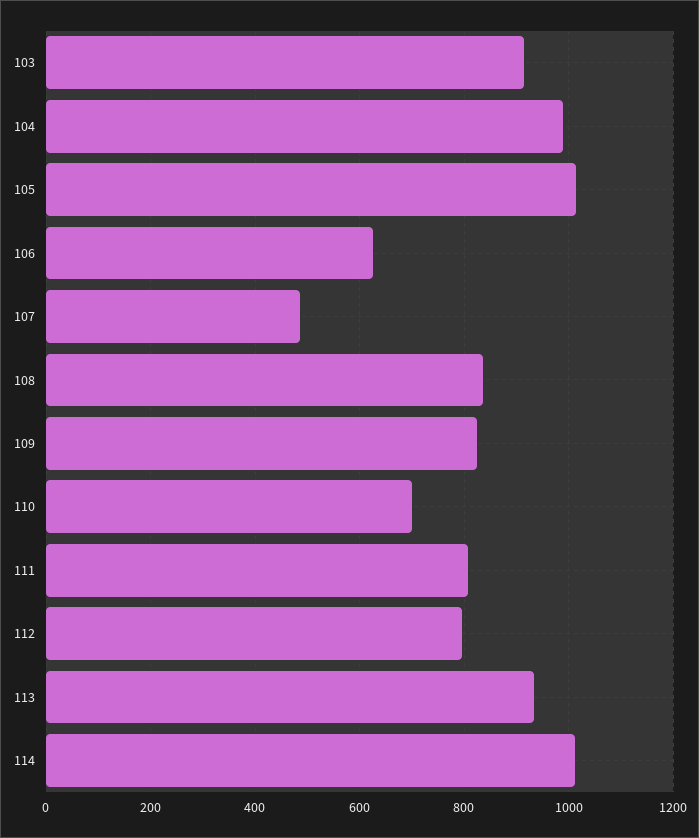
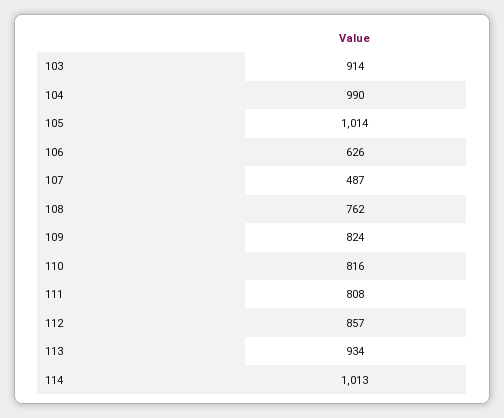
108: 840 -> 762
110: 700 -> 816
112: 800 -> 857

